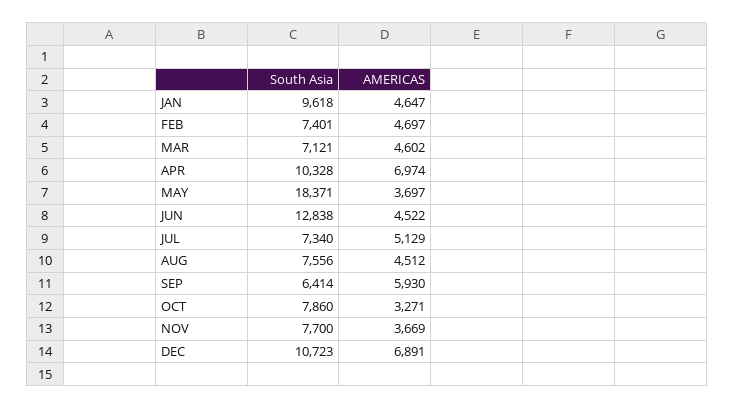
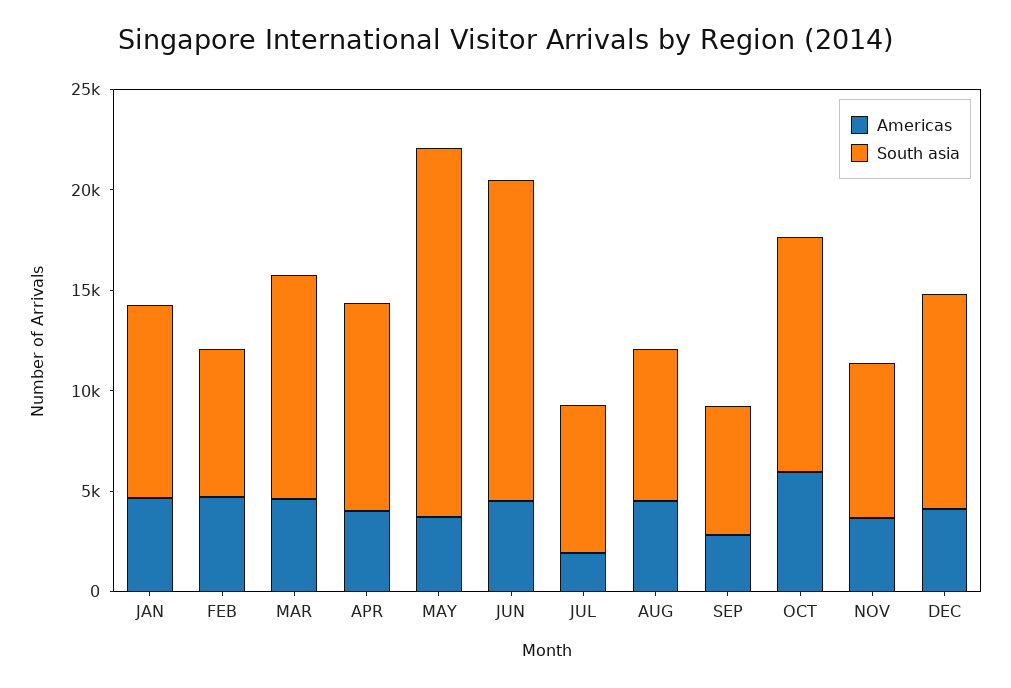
South Asia, MAR: 7121 -> 11000
AMERICAS, APR: 6974 -> 4000
South Asia, JUN: 12838 -> 16000
AMERICAS, JUL: 5129 -> 2000
AMERICAS, SEP: 5930 -> 3000
South Asia, OCT: 7860 -> 12000
AMERICAS, OCT: 3271 -> 6000
AMERICAS, DEC: 6891 -> 4000

